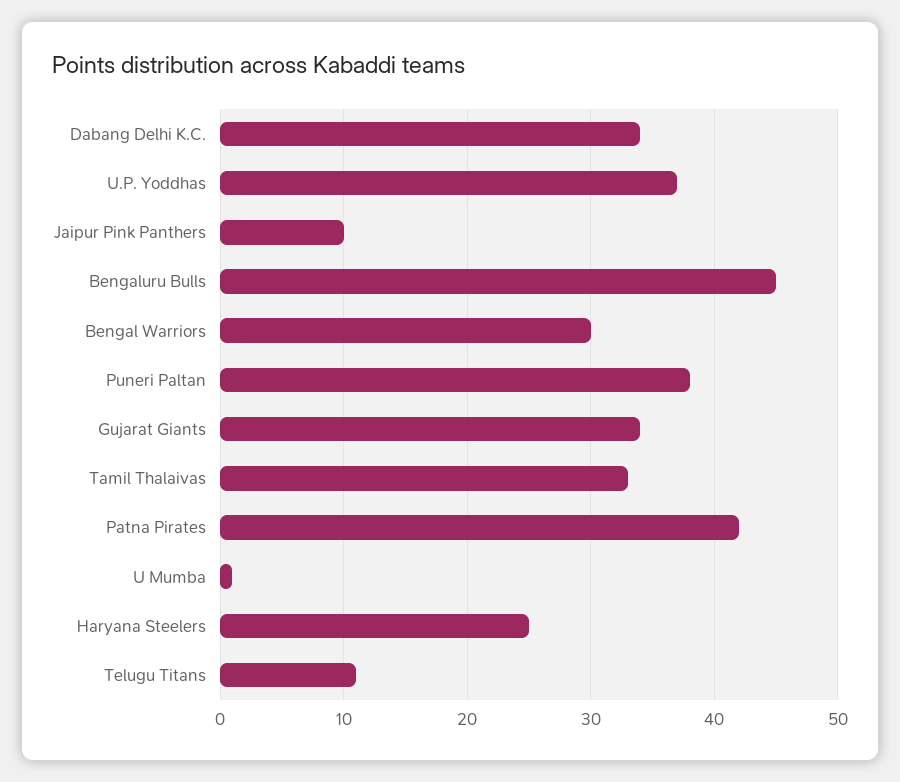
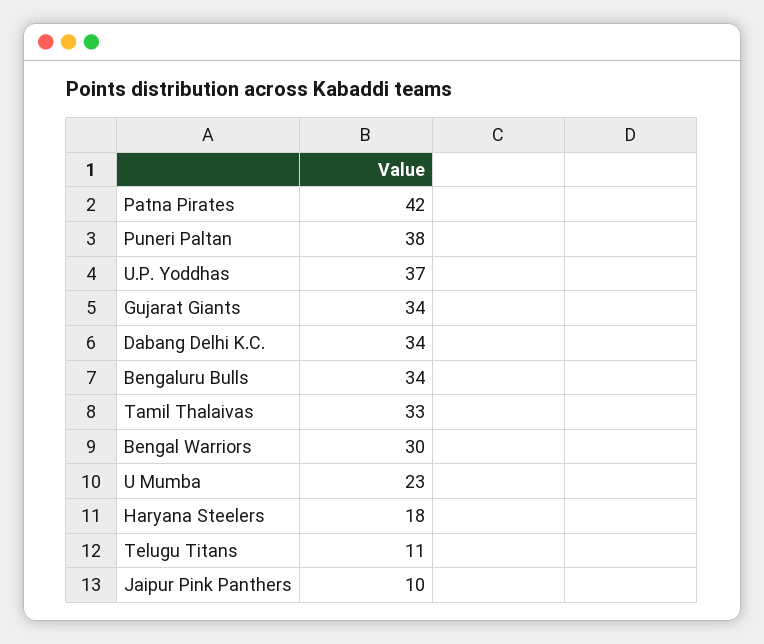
Bengaluru Bulls: 45 -> 34
U Mumba: 1 -> 23
Haryana Steelers: 25 -> 18

